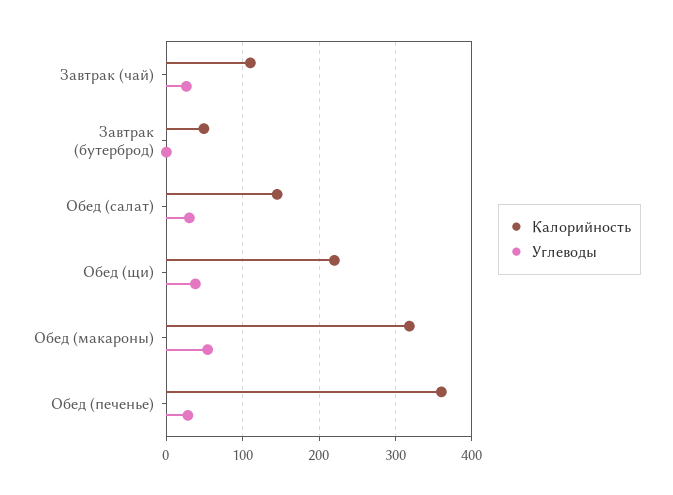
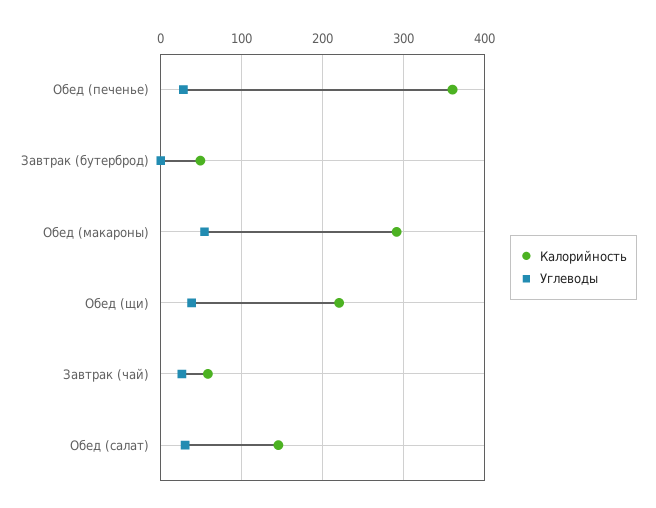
Калорийность, Завтрак (чай): 110 -> 60
Калорийность, Обед (макароны): 320 -> 290

